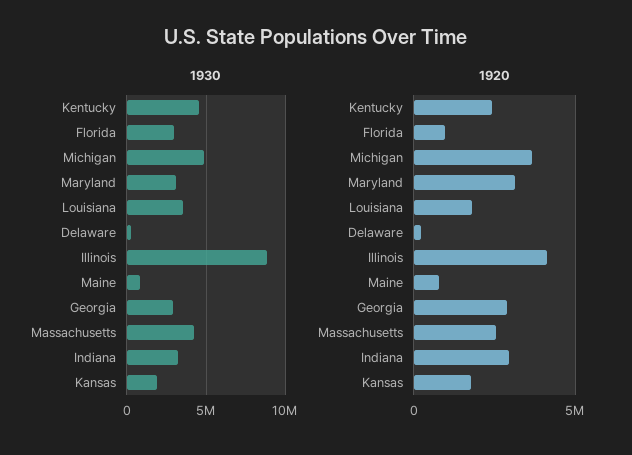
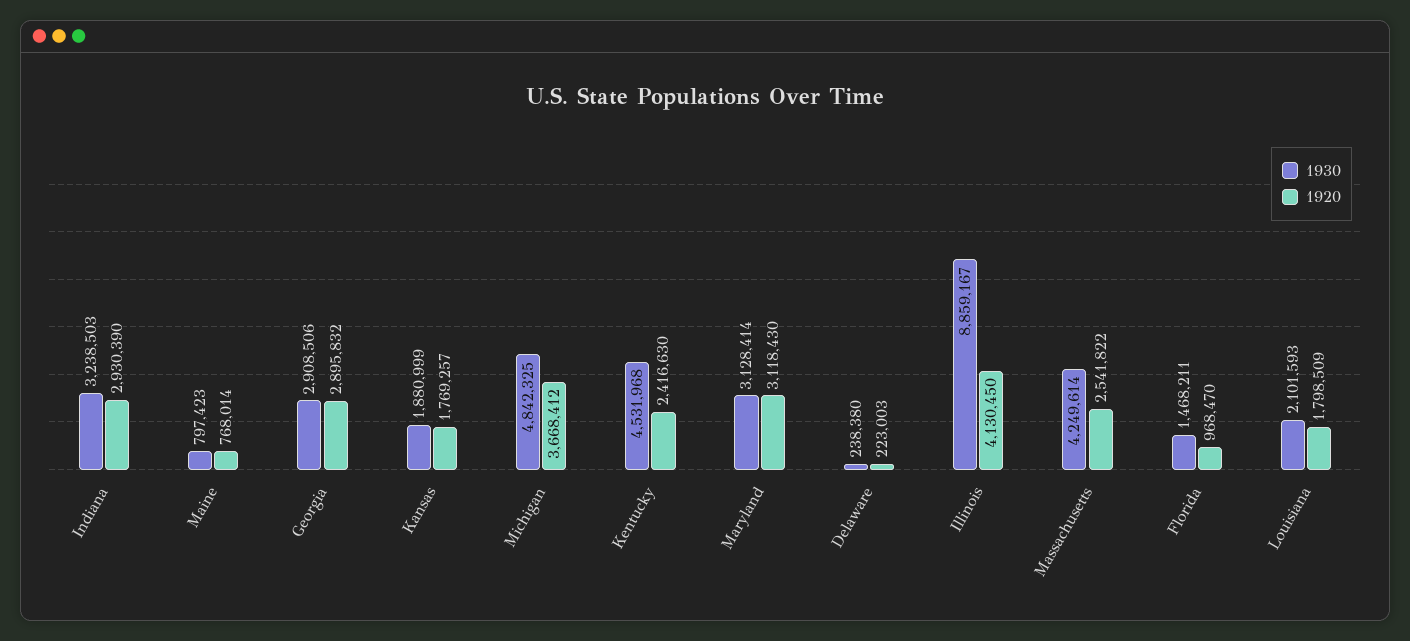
1930, Florida: 3000000 -> 1468211
1930, Louisiana: 3500000 -> 2101593

